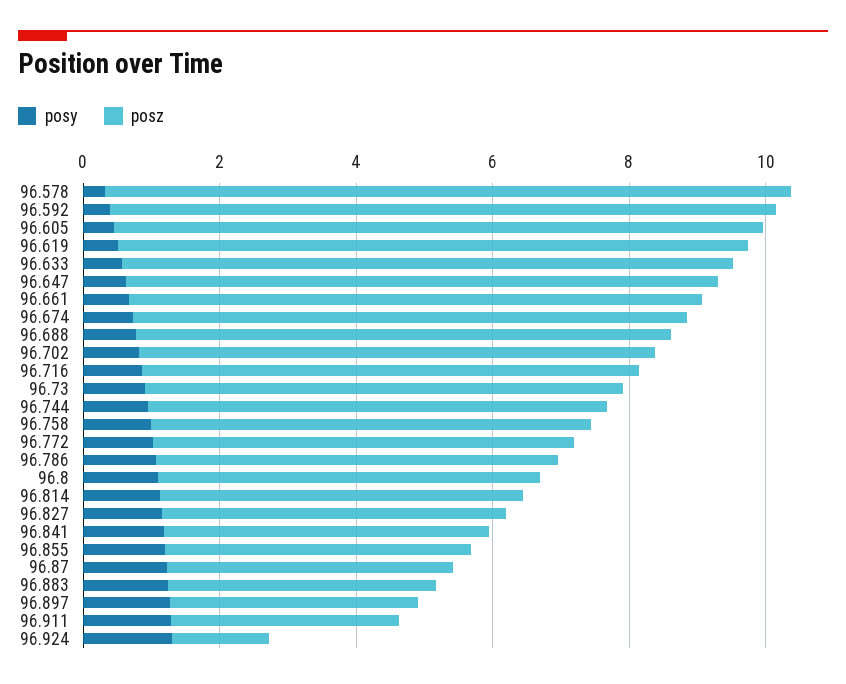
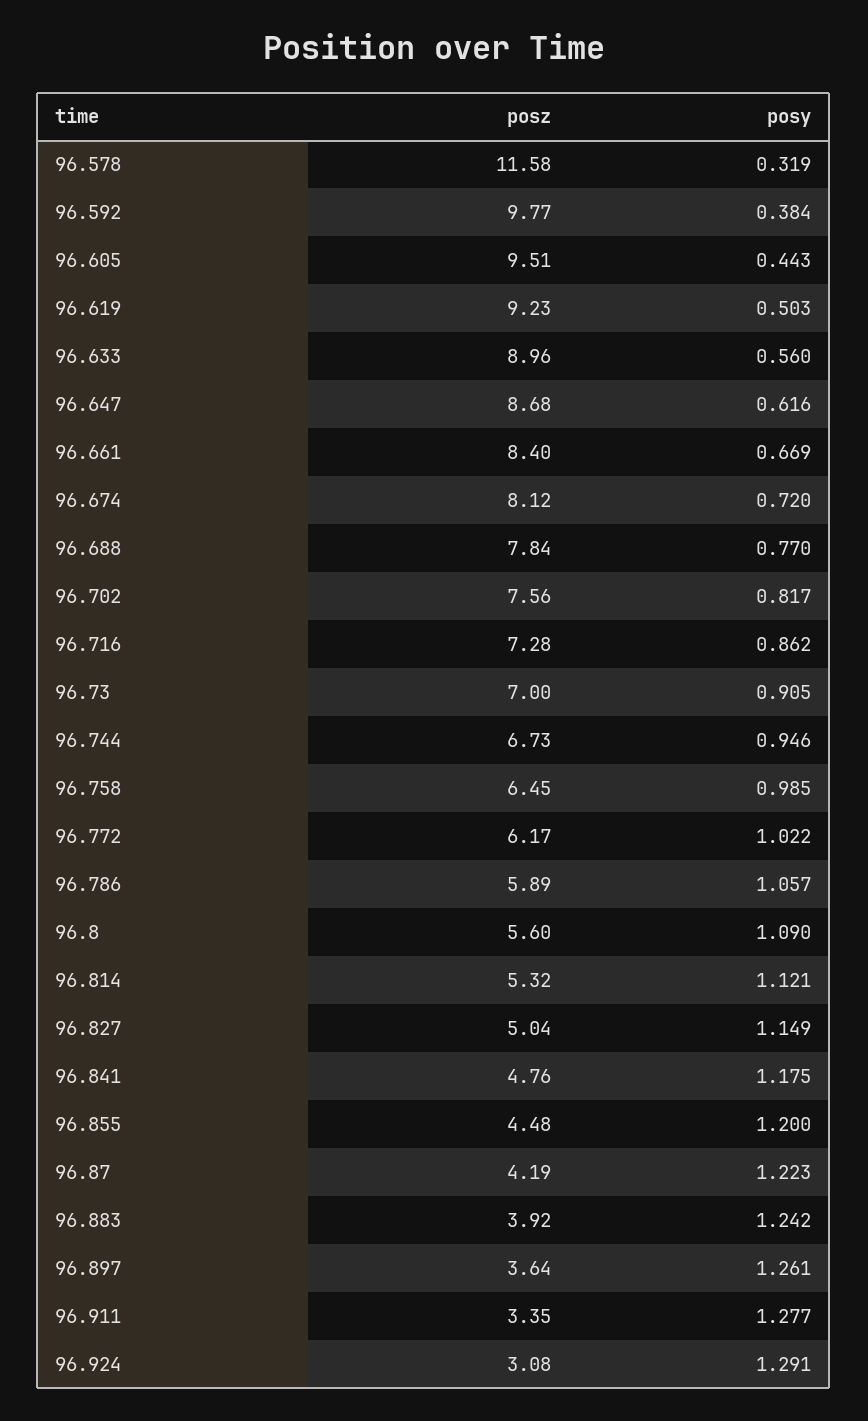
posz, 96.578: 10 -> 11.58
posz, 96.924: 1.5 -> 3.08

